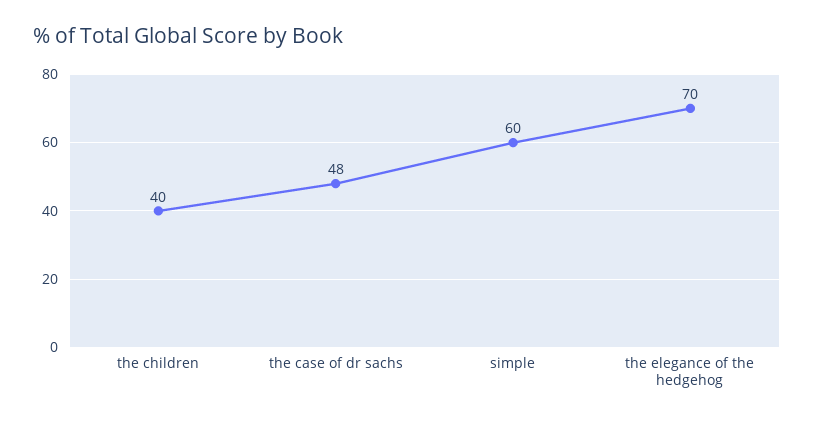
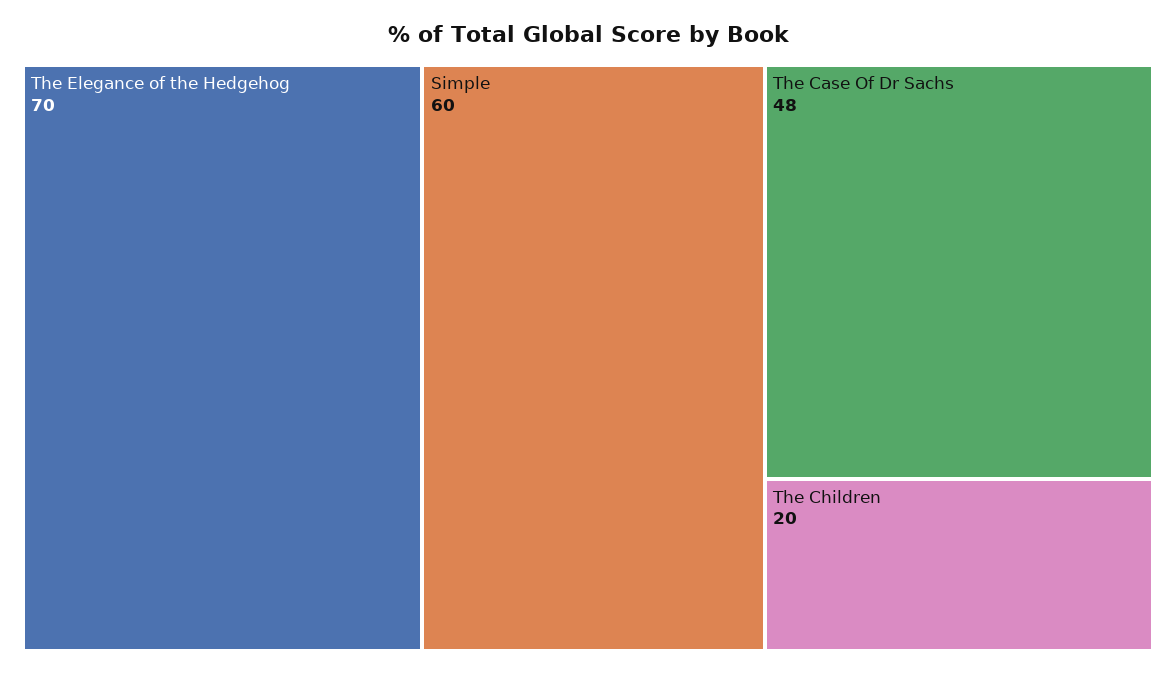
the children: 40 -> 20

